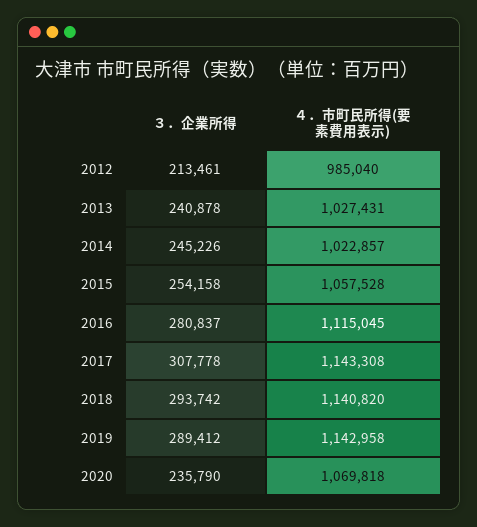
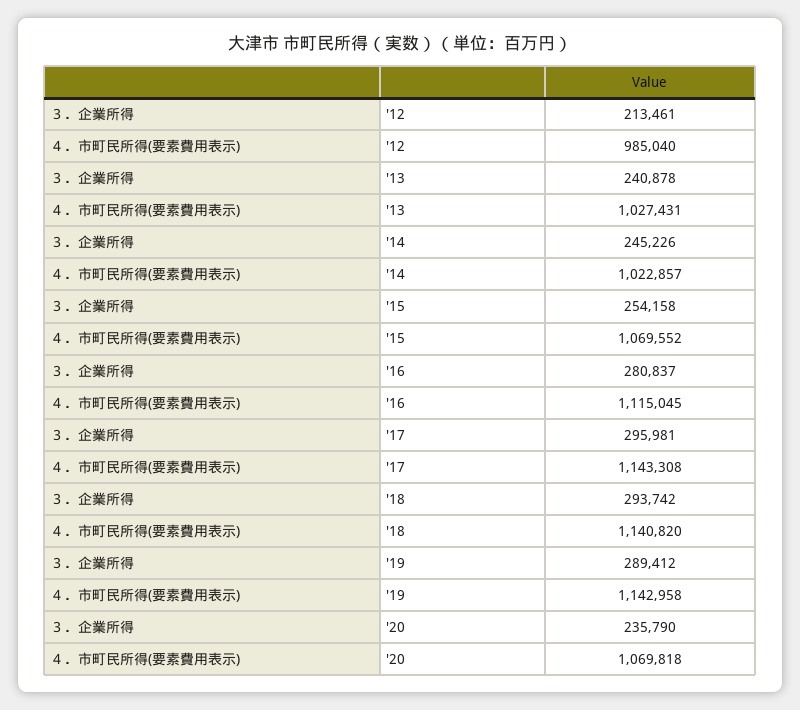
４．市町民所得(要素費用表示), 2015: 1057528 -> 1069552
３．企業所得, 2017: 307778 -> 295981

